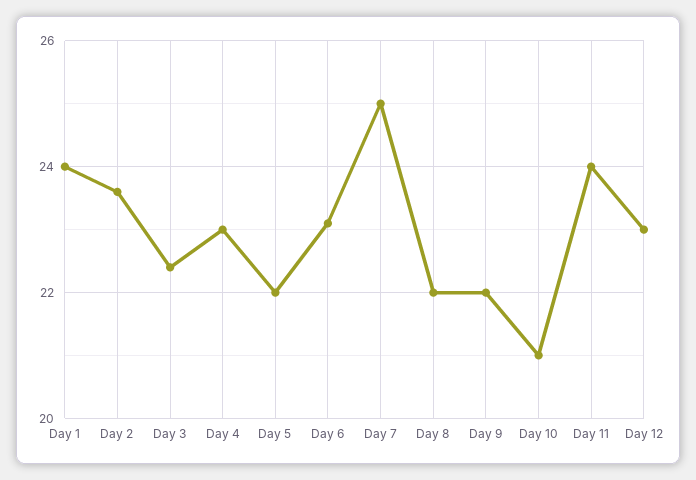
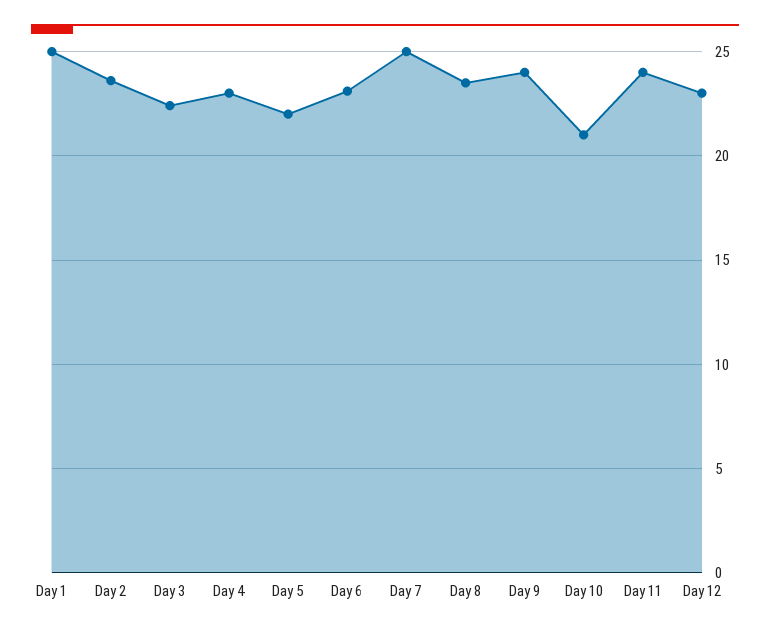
Day 1: 24 -> 25
Day 8: 22 -> 23.5
Day 9: 22 -> 24

